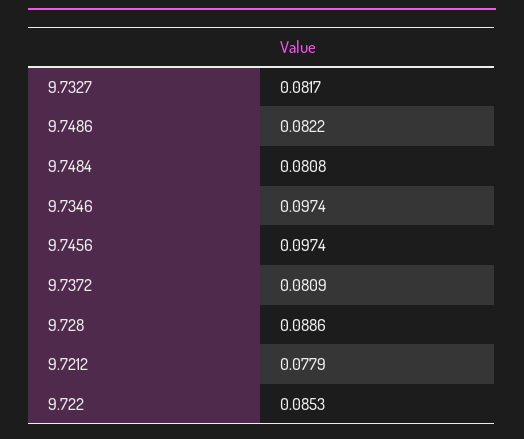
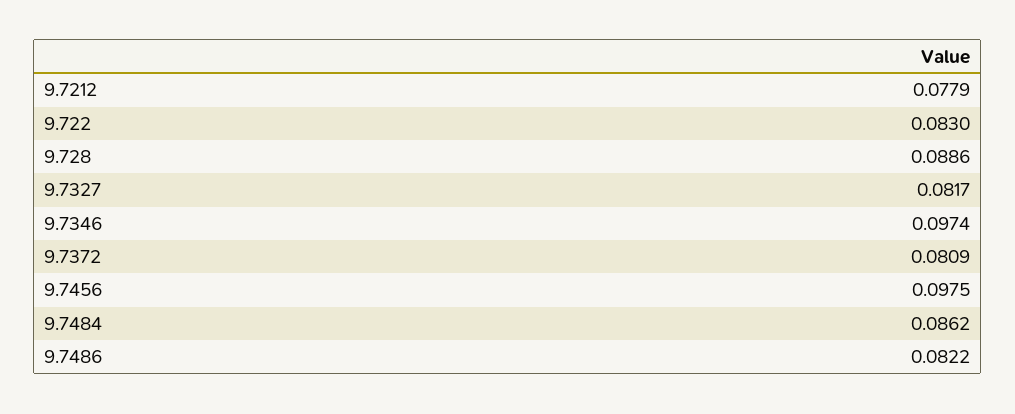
9.7484: 0.0808 -> 0.0862
9.7456: 0.0974 -> 0.0975
9.722: 0.0853 -> 0.083

